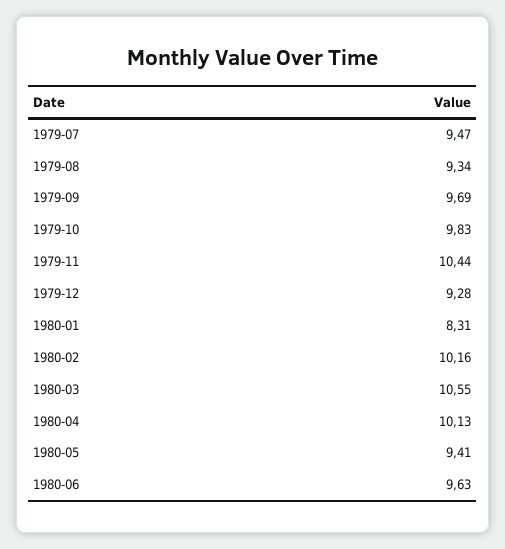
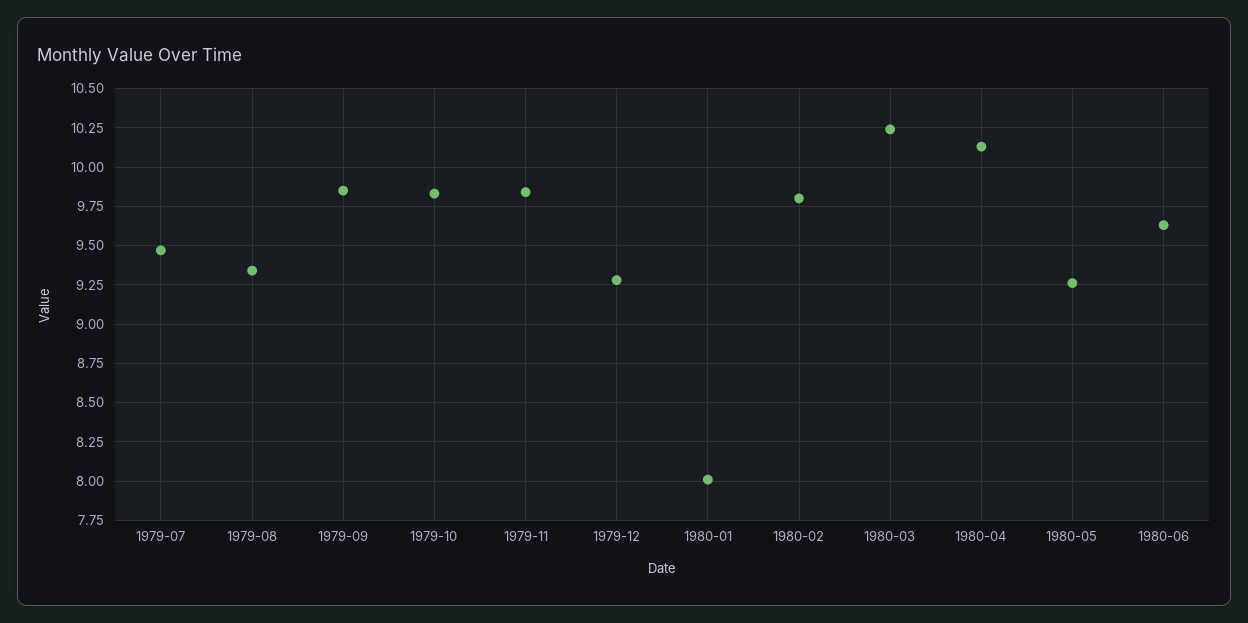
1979-09: 9.69 -> 9.85
1979-11: 10.44 -> 9.85
1980-01: 8.31 -> 8
1980-02: 10.16 -> 9.8
1980-03: 10.55 -> 10.25
1980-05: 9.41 -> 9.25

